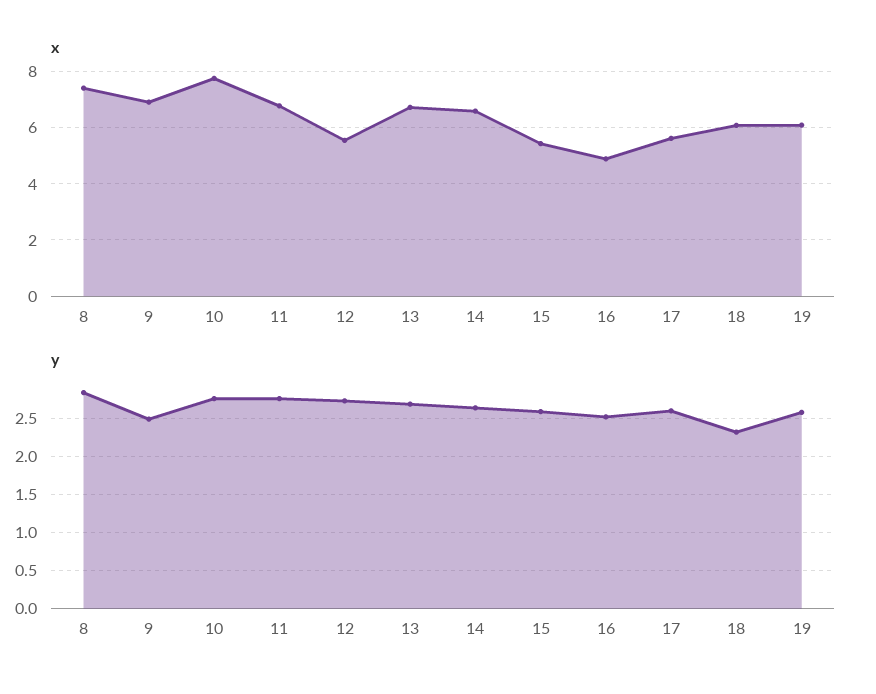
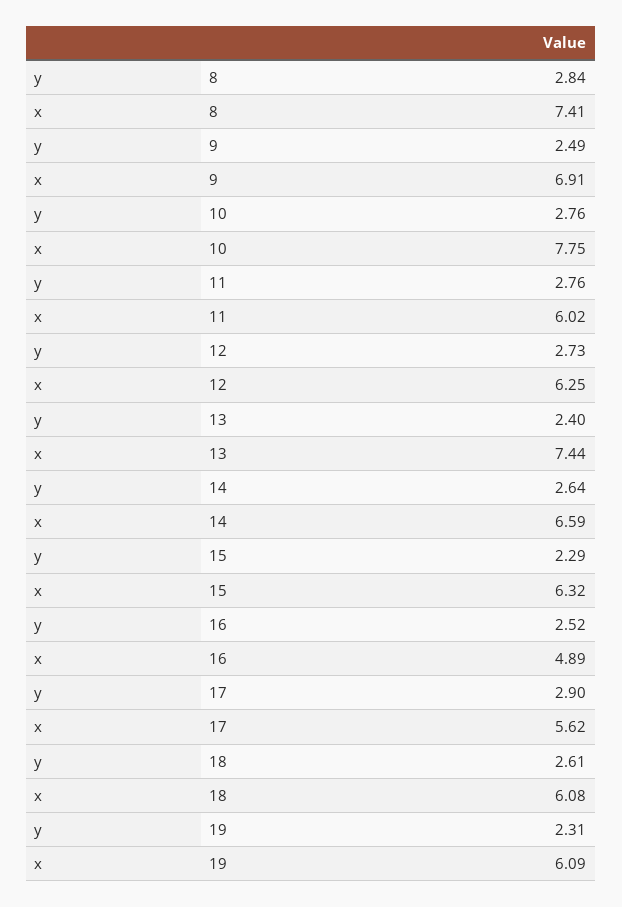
x, 11: 6.75 -> 6.02
x, 12: 5.5 -> 6.25
x, 13: 6.75 -> 7.44
x, 15: 5.5 -> 6.32
y, 13: 2.7 -> 2.4
y, 15: 2.6 -> 2.29
y, 17: 2.6 -> 2.9
y, 18: 2.3 -> 2.61
y, 19: 2.6 -> 2.31

